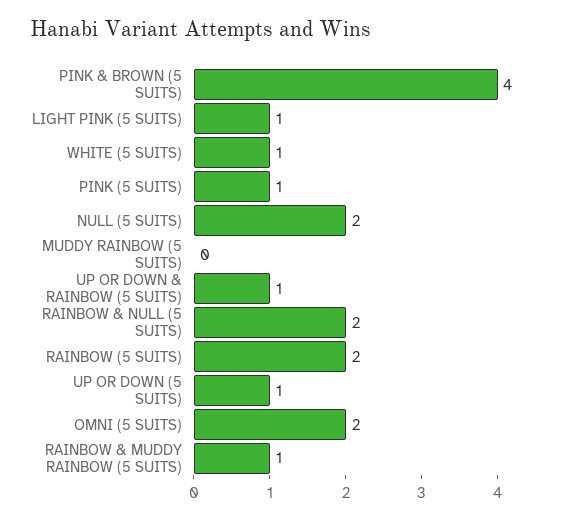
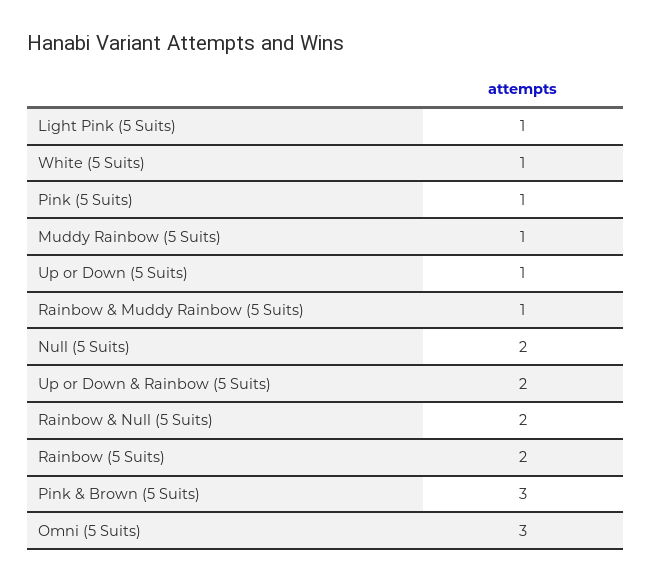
PINK & BROWN (5 SUITS): 4 -> 3
MUDDY RAINBOW (5 SUITS): 0 -> 1
UP OR DOWN & RAINBOW (5 SUITS): 1 -> 2
OMNI (5 SUITS): 2 -> 3

